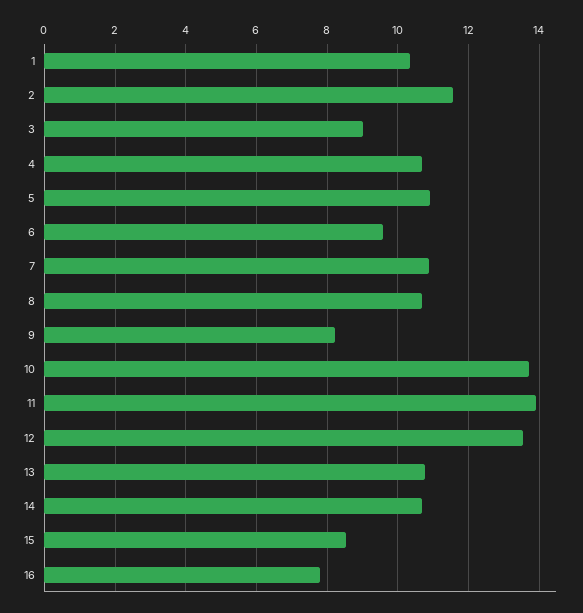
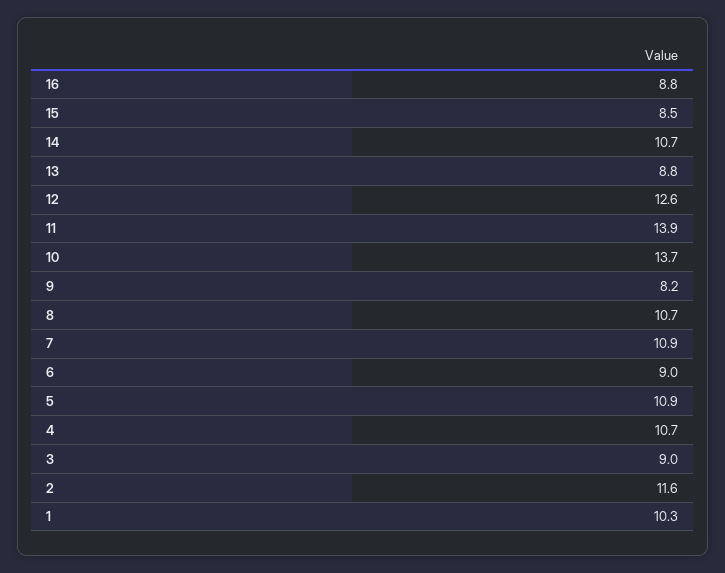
6: 9.6 -> 9
12: 13.6 -> 12.6
13: 10.8 -> 8.8
16: 7.8 -> 8.8

